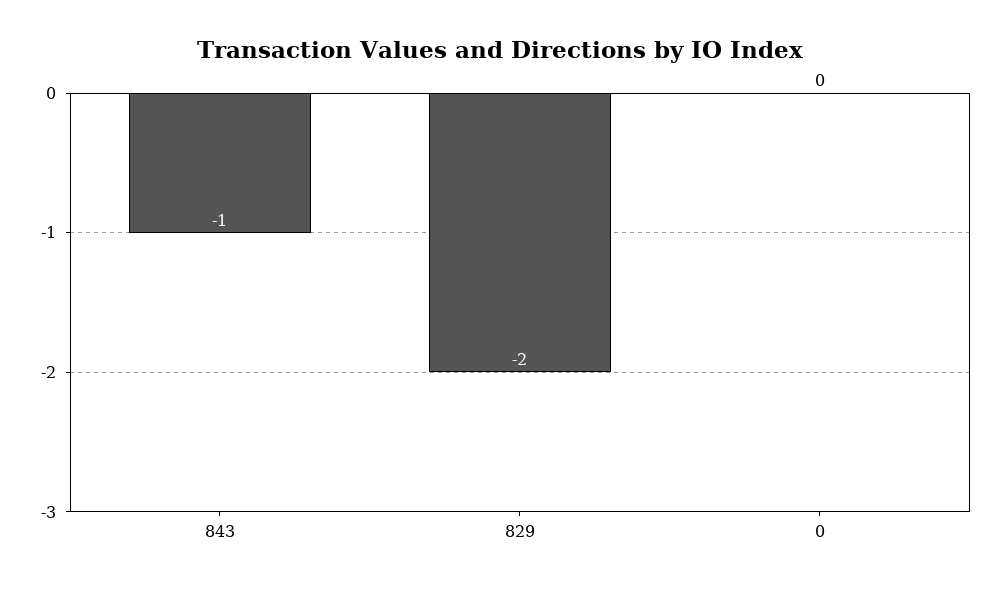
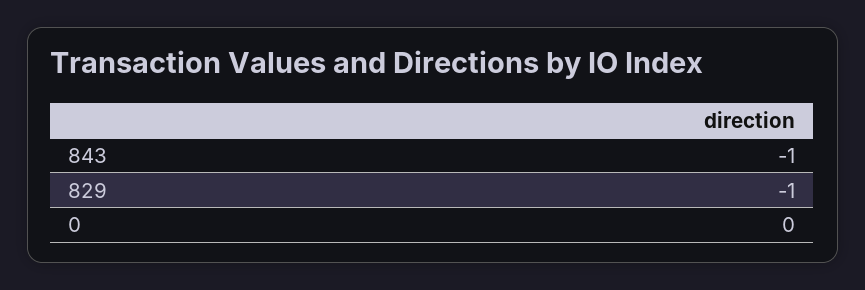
829: -2 -> -1

